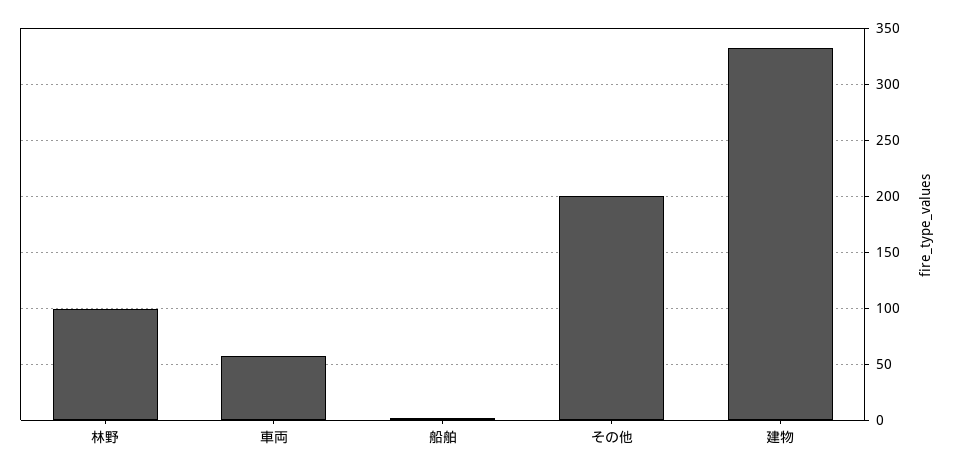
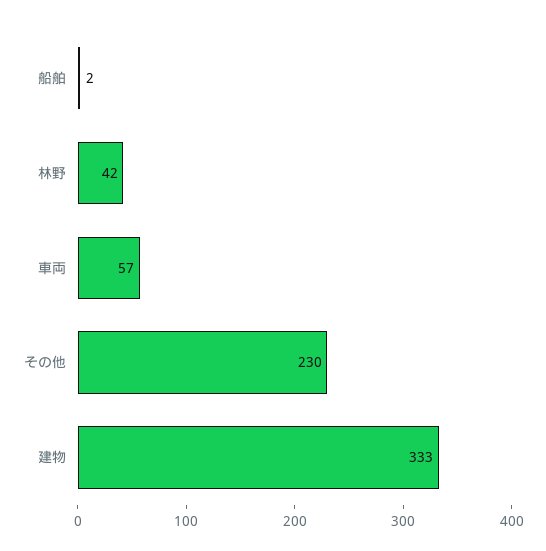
林野: 100 -> 42
その他: 200 -> 230

